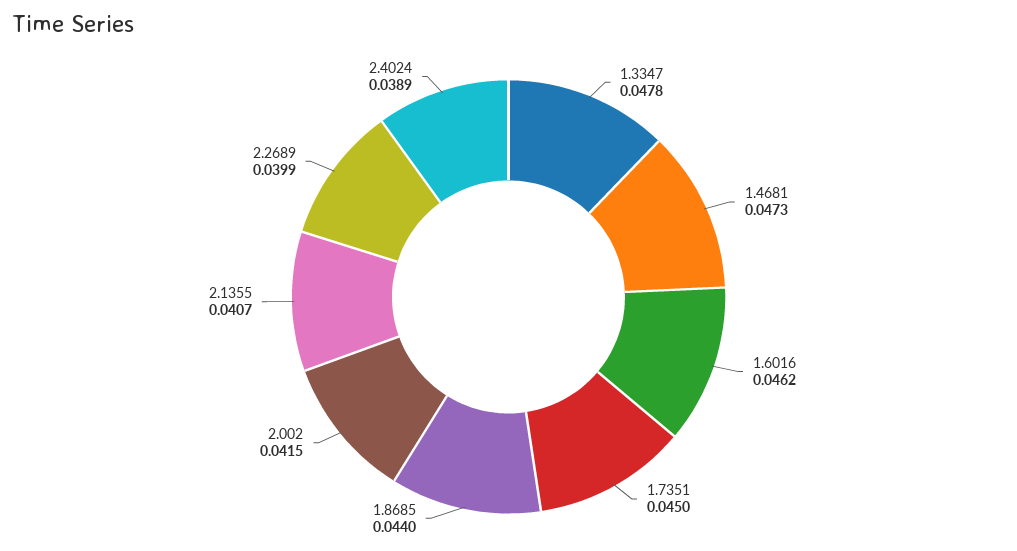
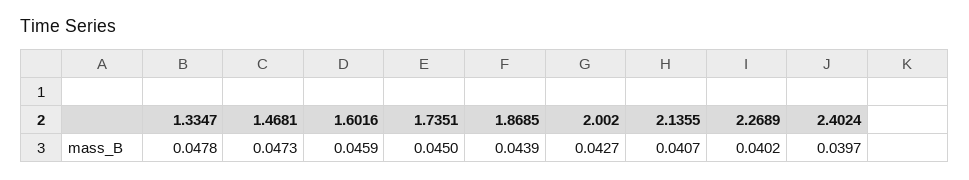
1.6016: 0.0462 -> 0.0459
1.8685: 0.044 -> 0.0439
2.002: 0.0415 -> 0.0427
2.2689: 0.0399 -> 0.0402
2.4024: 0.0389 -> 0.0397

